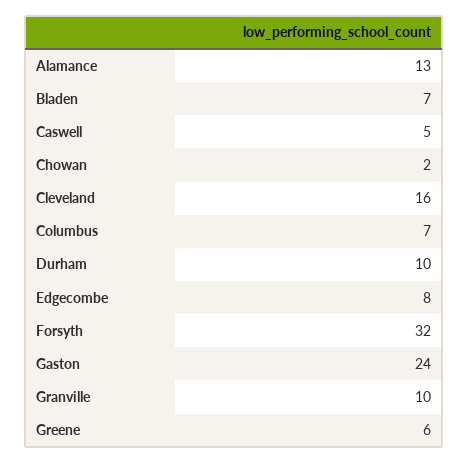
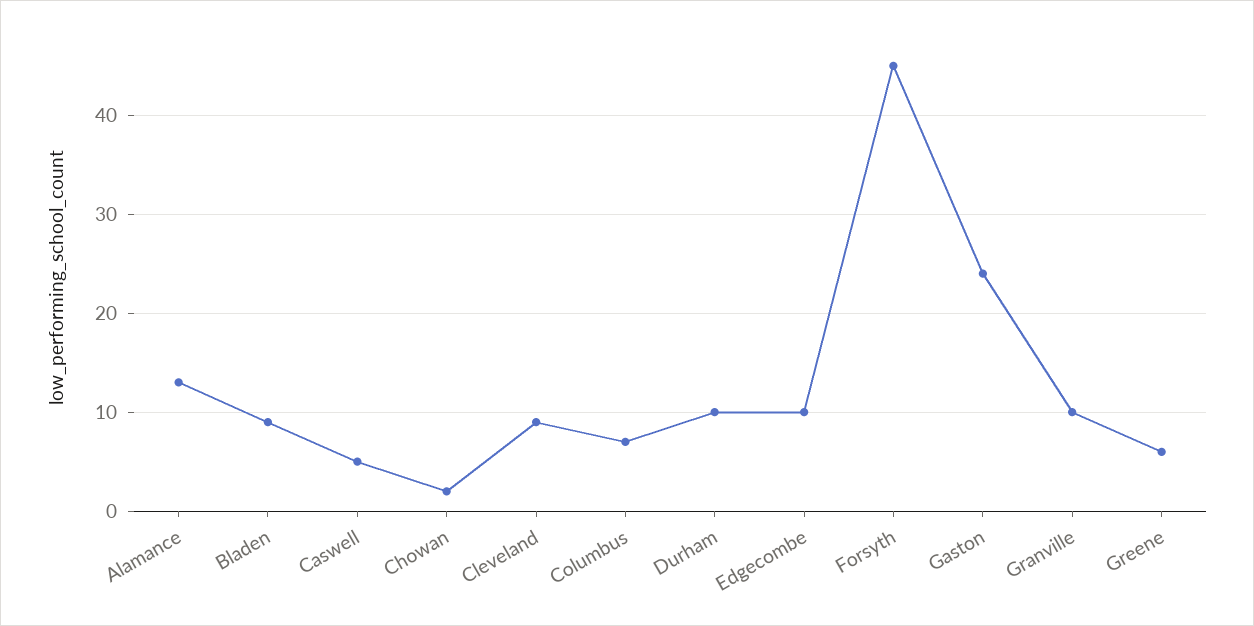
Bladen: 7 -> 9
Cleveland: 16 -> 9
Edgecombe: 8 -> 10
Forsyth: 32 -> 45

